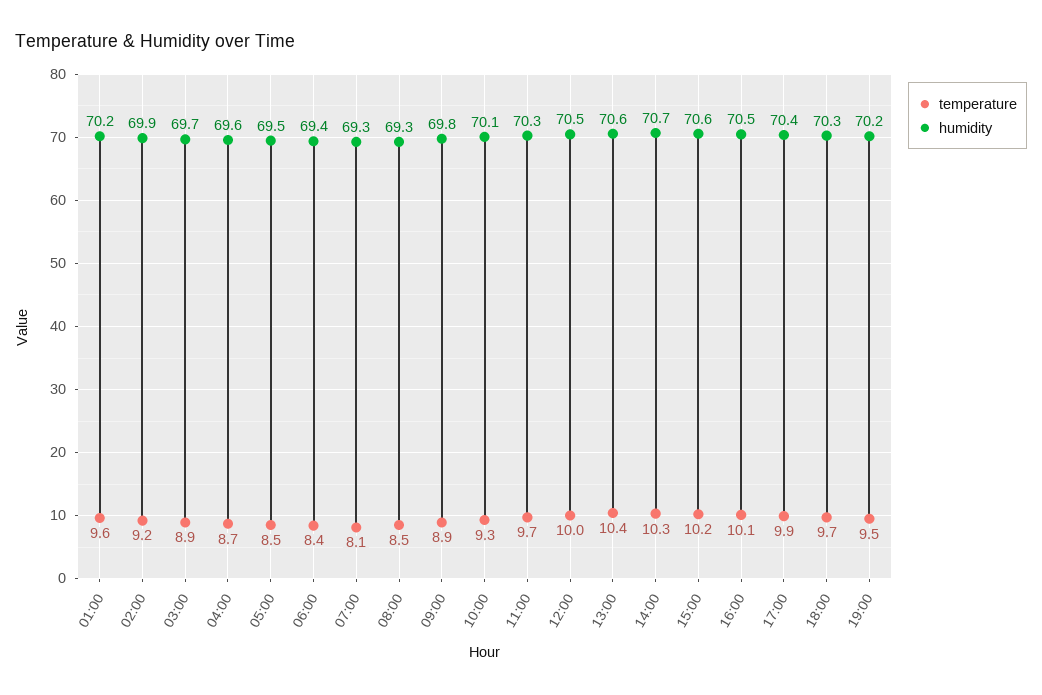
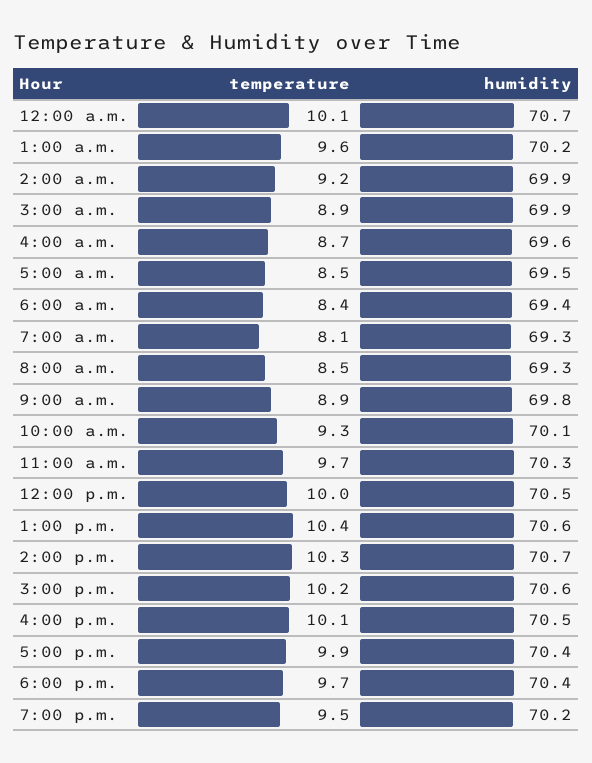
humidity, 03:00: 69.7 -> 69.9
humidity, 18:00: 70.3 -> 70.4
temperature, 12:00 a.m.: none -> 10.1
humidity, 12:00 a.m.: none -> 70.7

